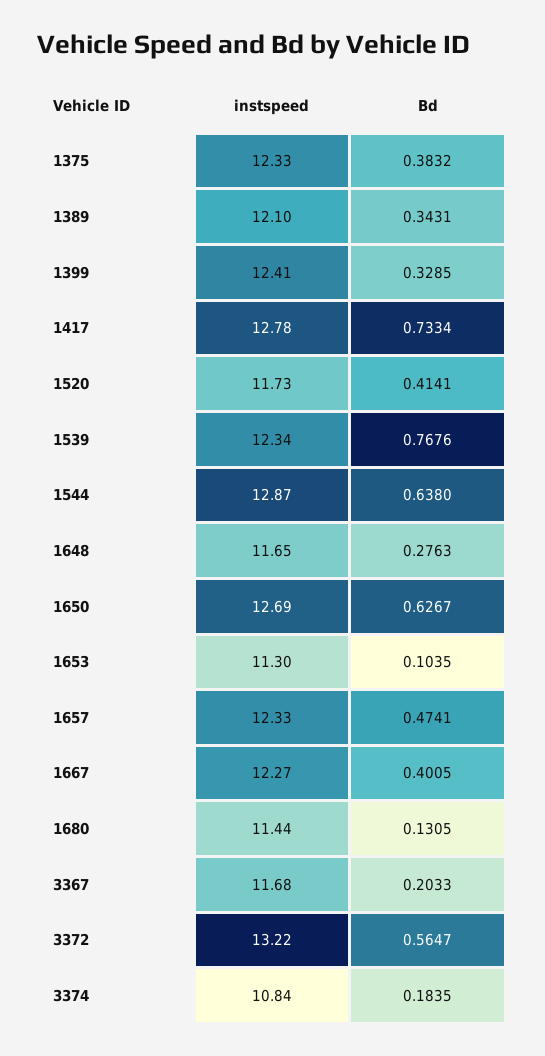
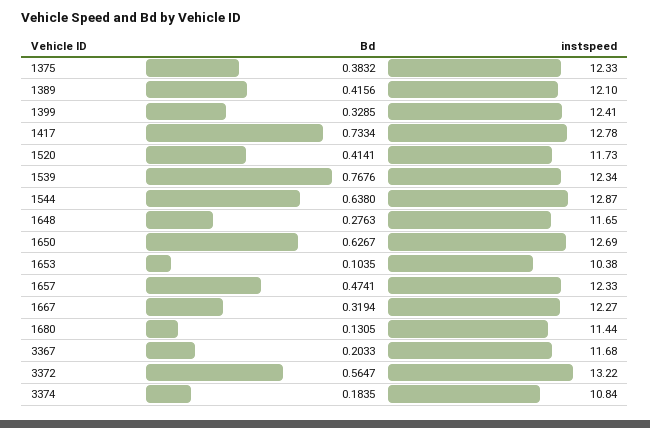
Bd, 1389: 0.3431 -> 0.4156
instspeed, 1653: 11.3 -> 10.38
Bd, 1667: 0.4005 -> 0.3194

